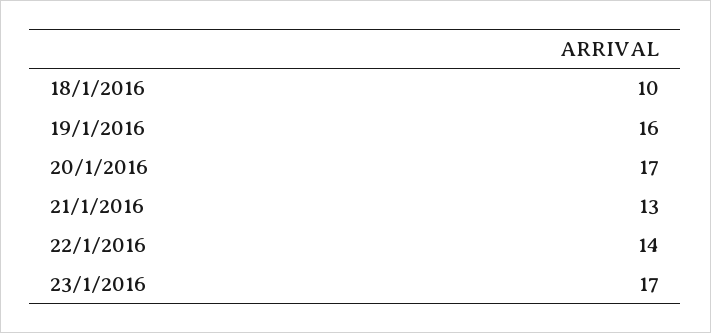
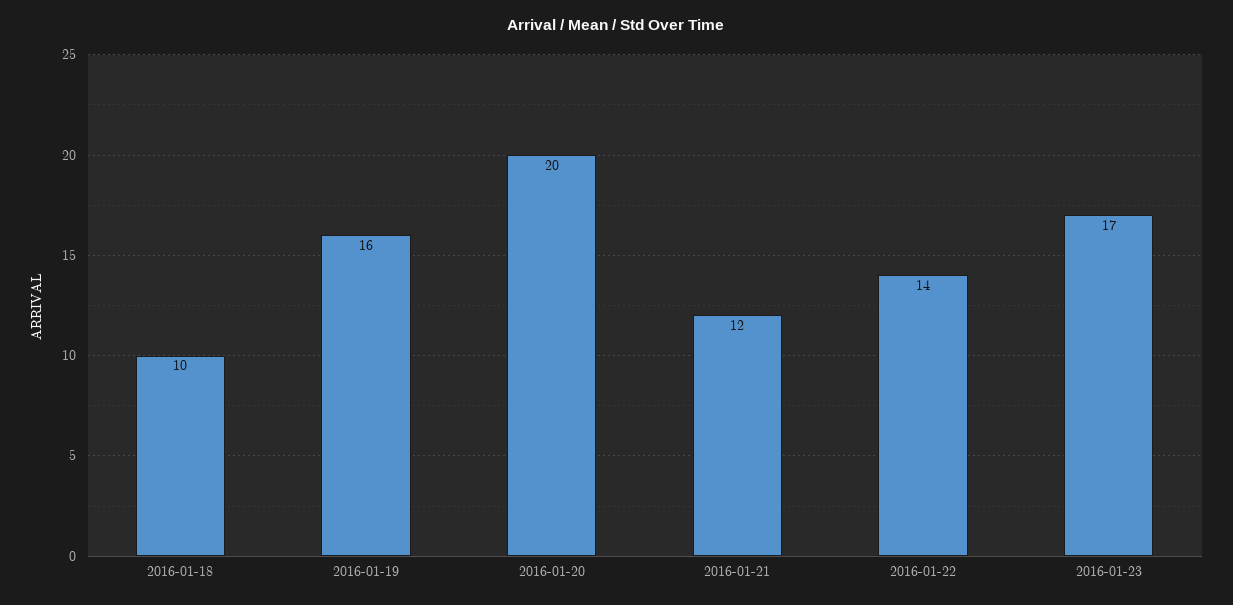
20/1/2016: 17 -> 20
21/1/2016: 13 -> 12

